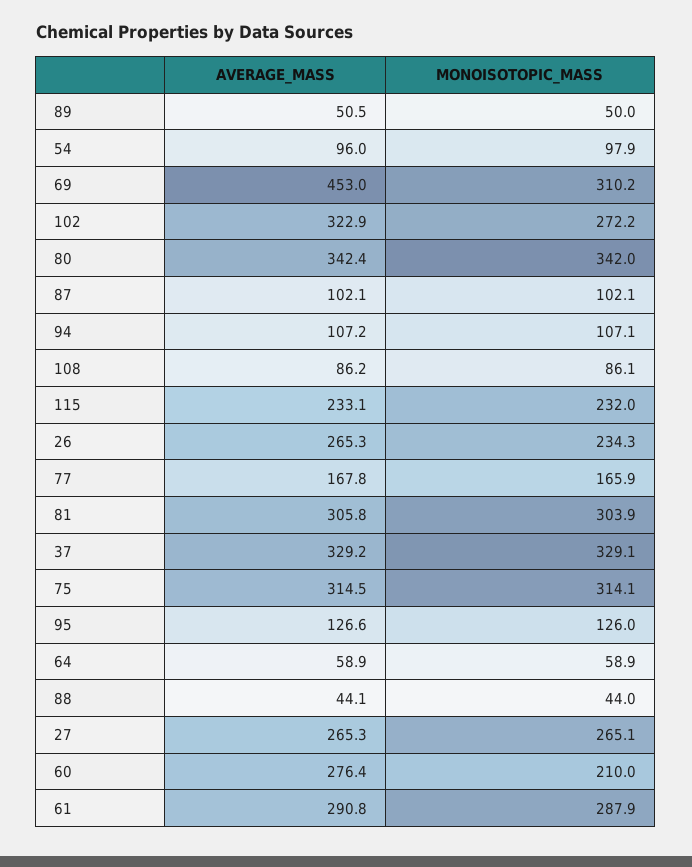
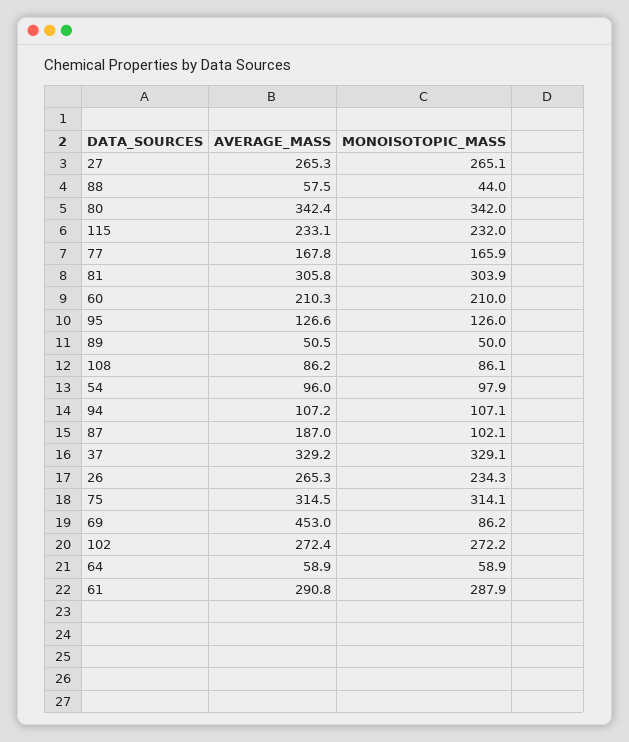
MONOISOTOPIC_MASS, 69: 310.2 -> 86.2
AVERAGE_MASS, 102: 322.9 -> 272.4
AVERAGE_MASS, 87: 102.1 -> 187
AVERAGE_MASS, 88: 44.1 -> 57.5
AVERAGE_MASS, 60: 276.4 -> 210.3

